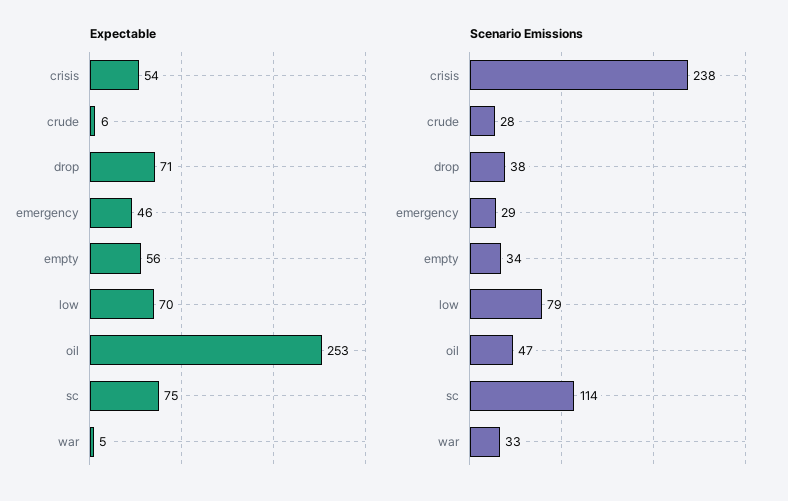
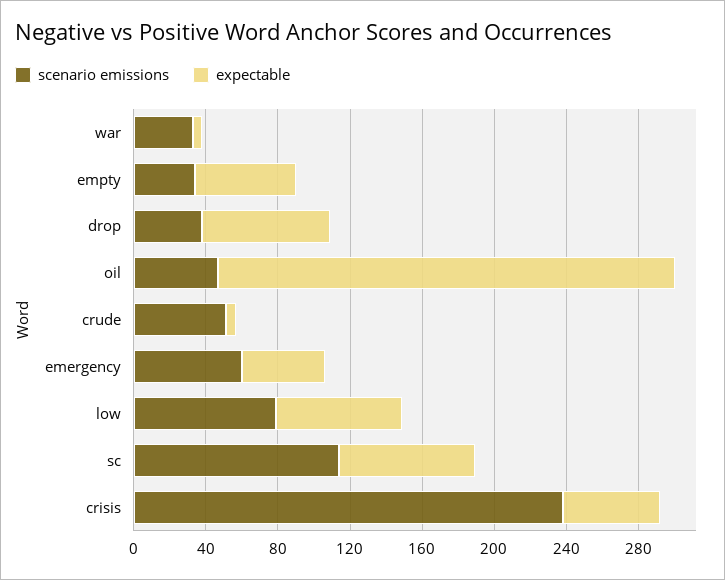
Scenario Emissions, crude: 28 -> 50
Scenario Emissions, emergency: 29 -> 60

